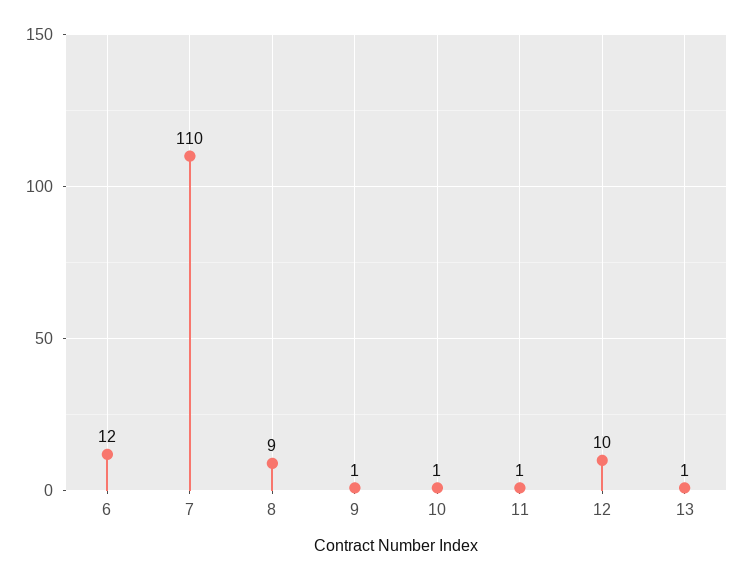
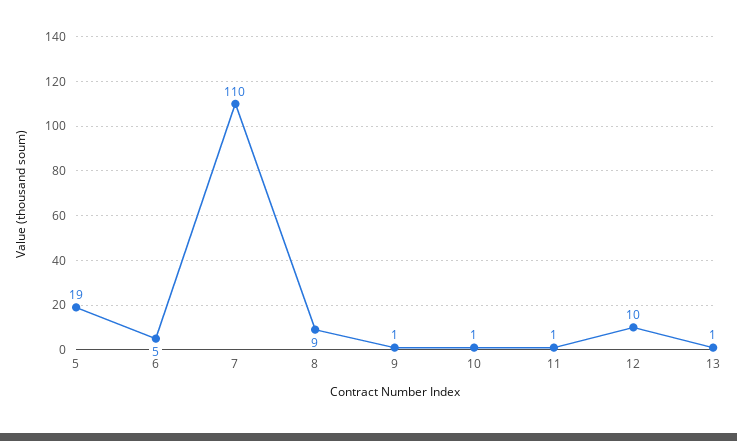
6: 12 -> 5
5: none -> 19

